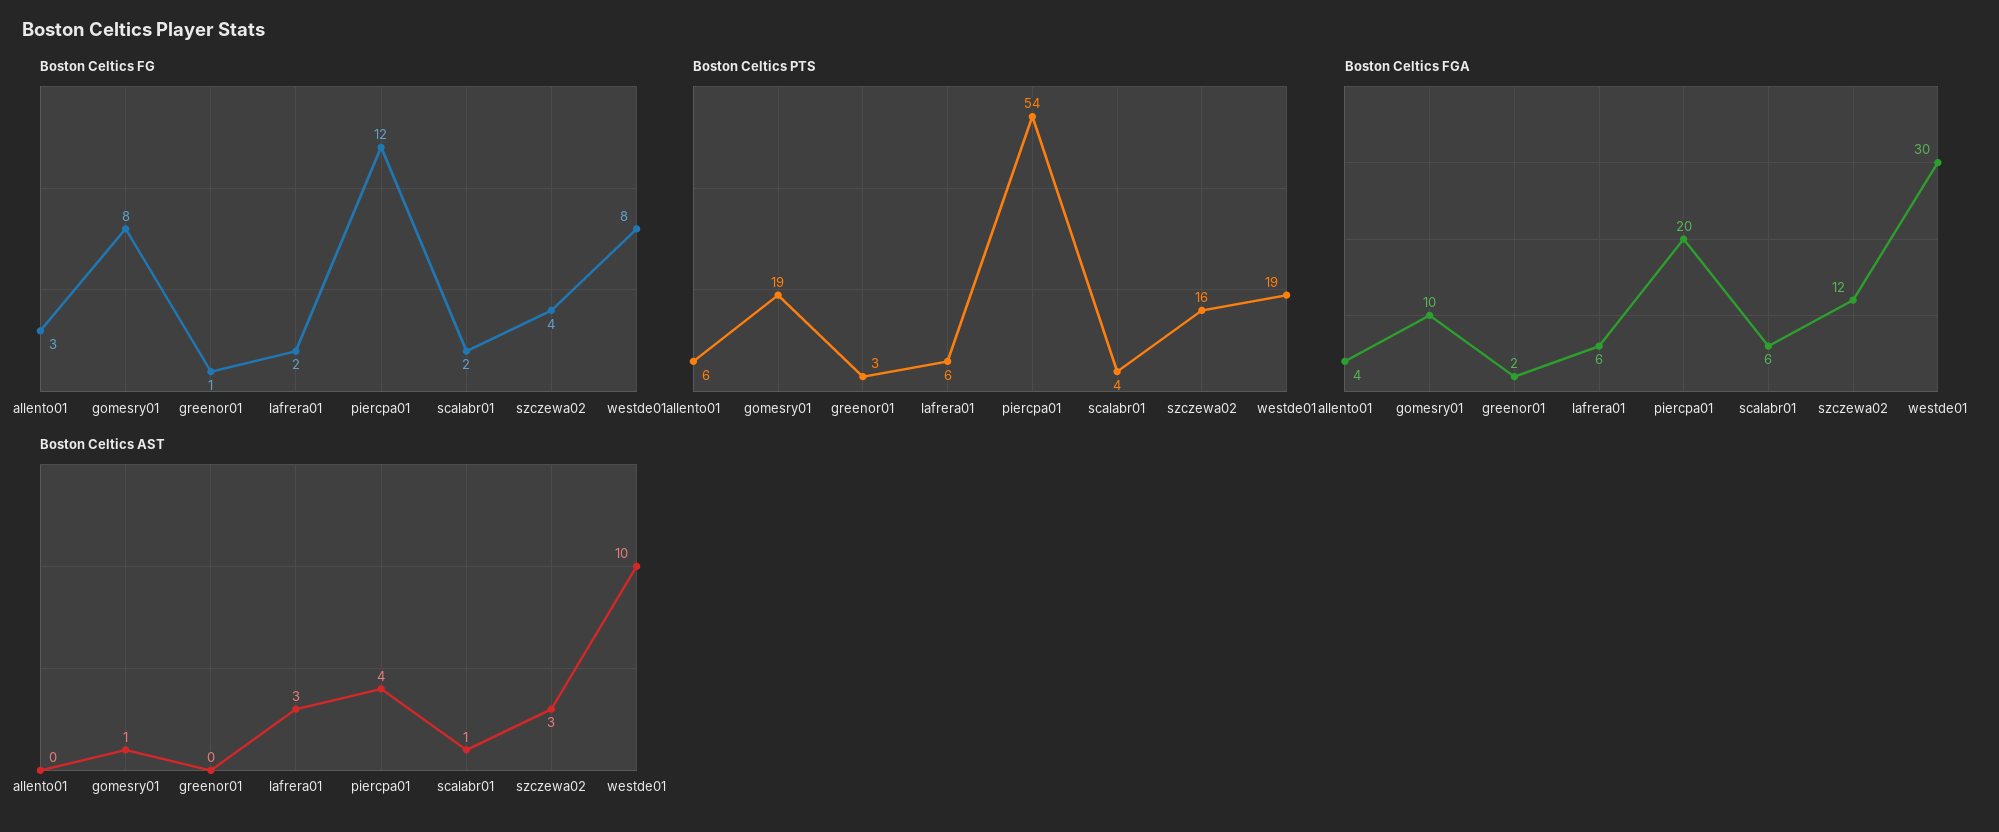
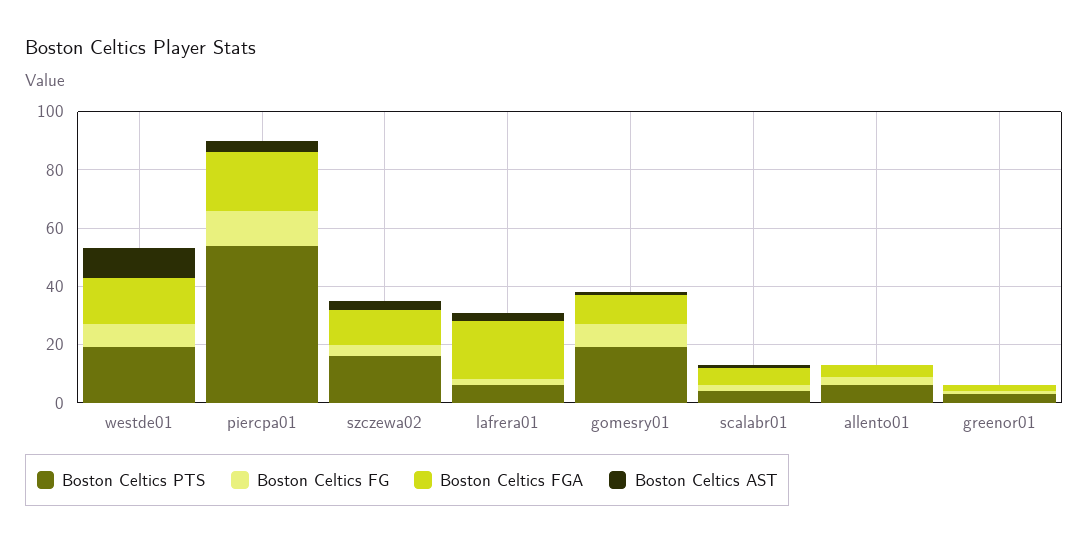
Boston Celtics FGA, lafrera01: 6 -> 20
Boston Celtics FGA, westde01: 30 -> 15

